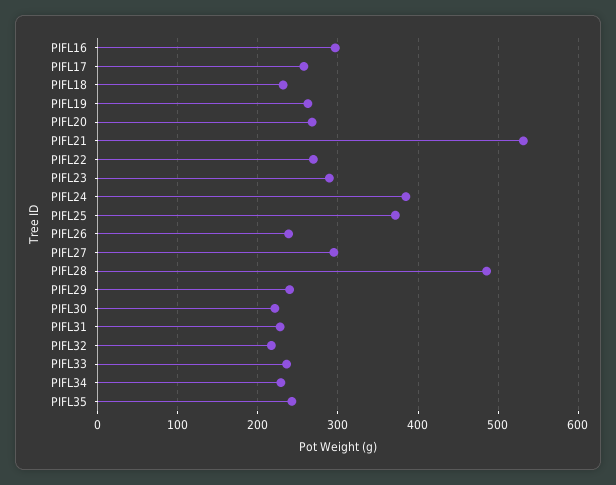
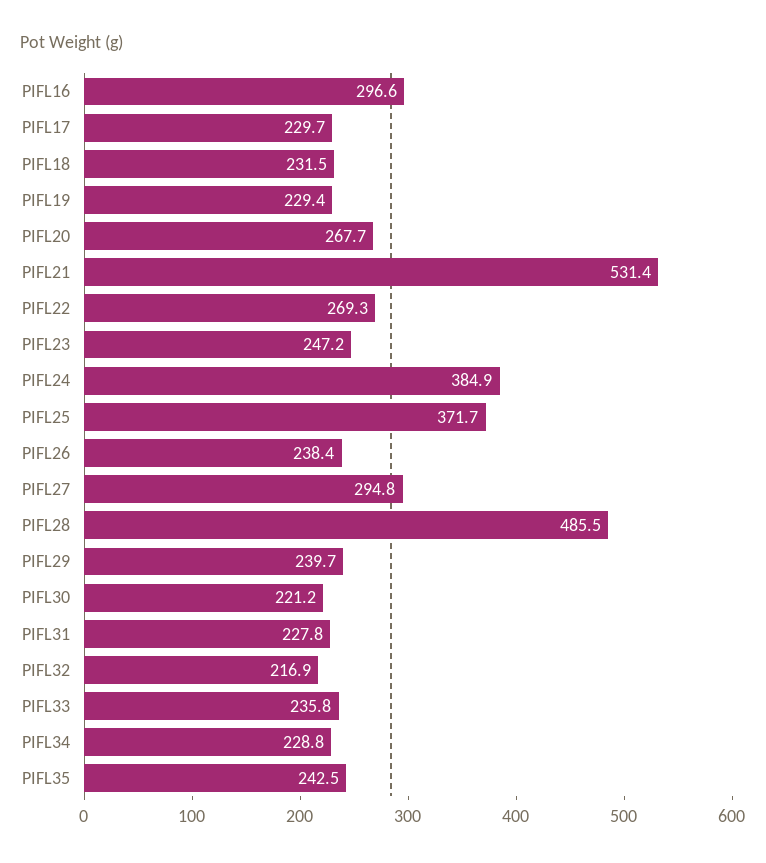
PIFL17: 260 -> 229.7
PIFL19: 260 -> 229.4
PIFL23: 290 -> 247.2

